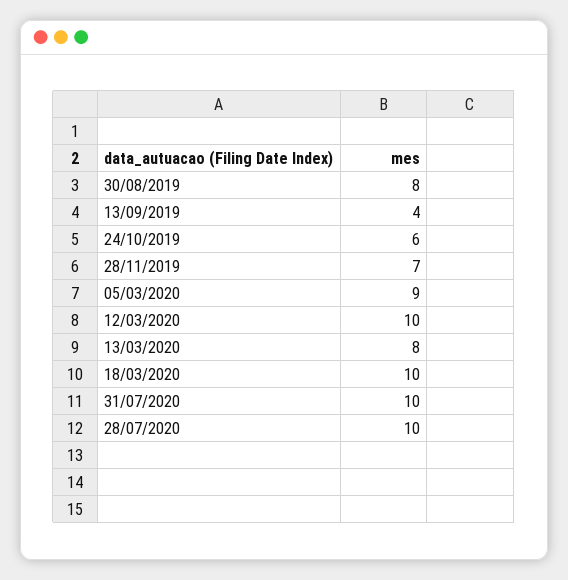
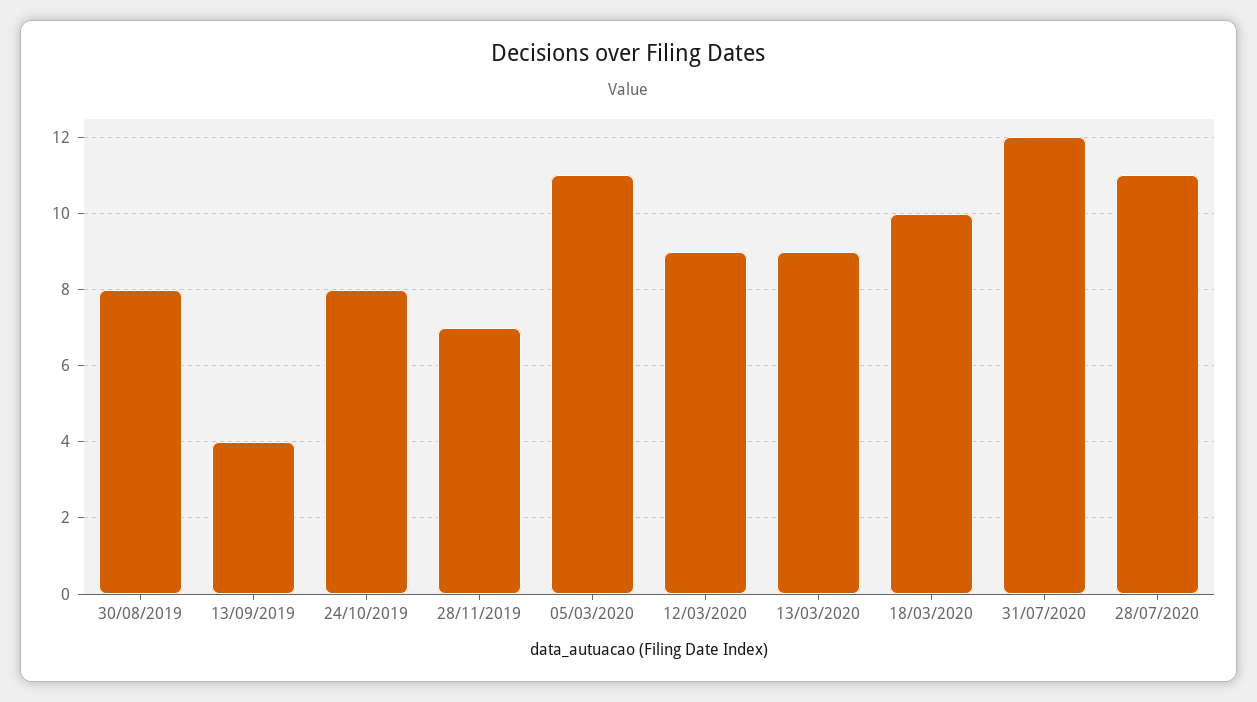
24/10/2019: 6 -> 8
05/03/2020: 9 -> 11
12/03/2020: 10 -> 9
13/03/2020: 8 -> 9
31/07/2020: 10 -> 12
28/07/2020: 10 -> 11

